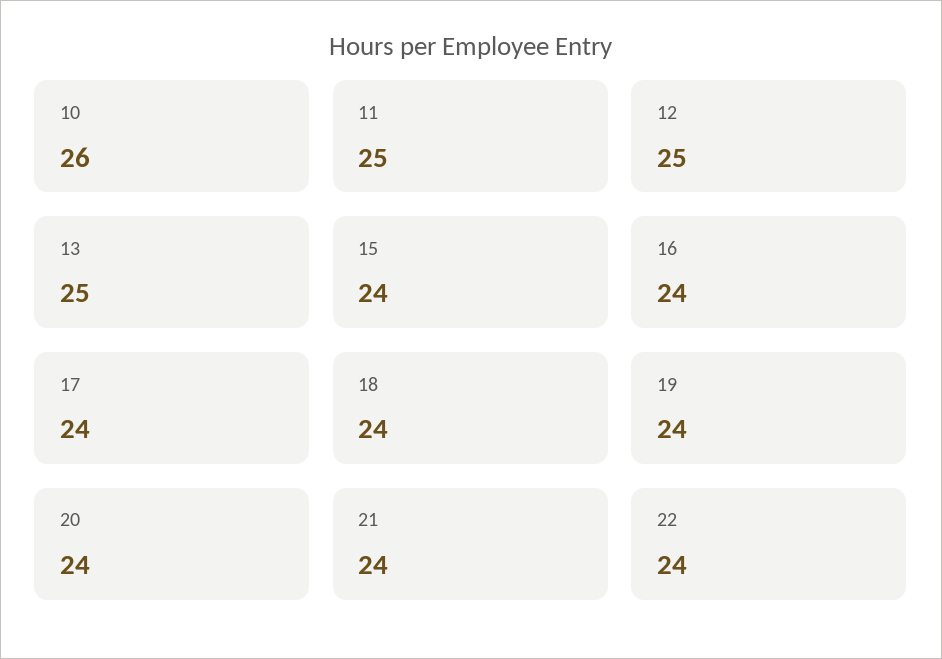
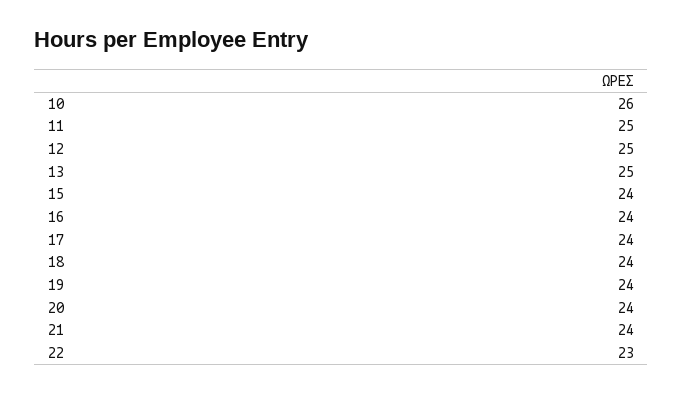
22: 24 -> 23

